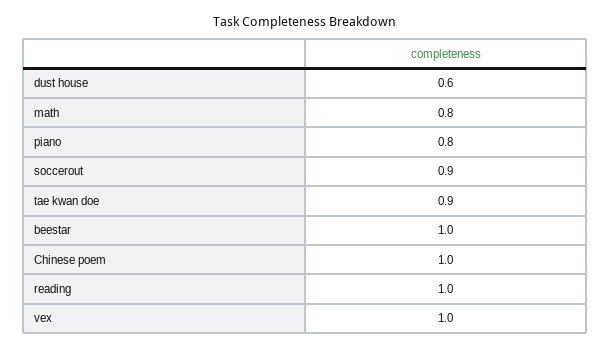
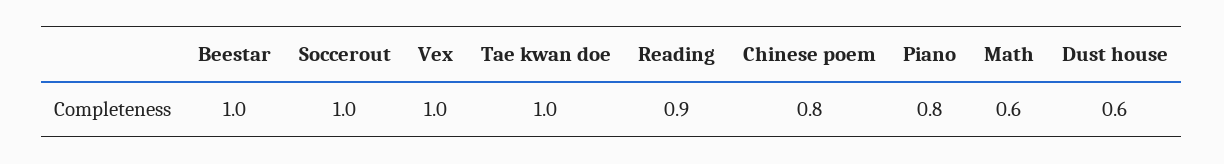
math: 0.8 -> 0.6
soccerout: 0.9 -> 1
tae kwan doe: 0.9 -> 1
Chinese poem: 1 -> 0.8
reading: 1 -> 0.9

